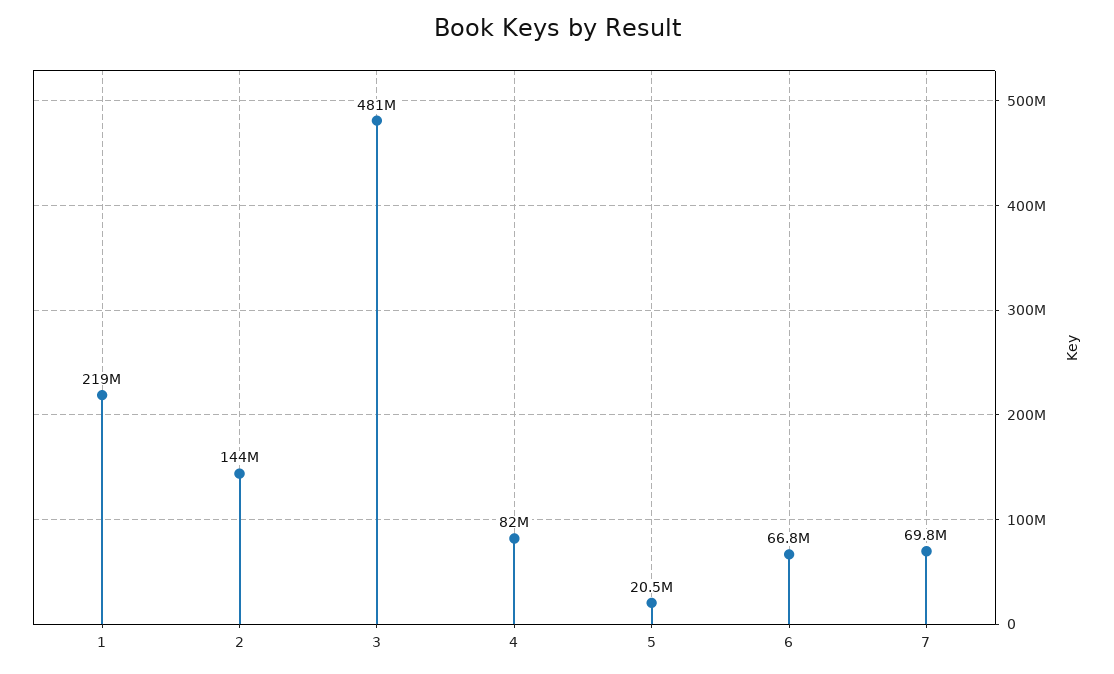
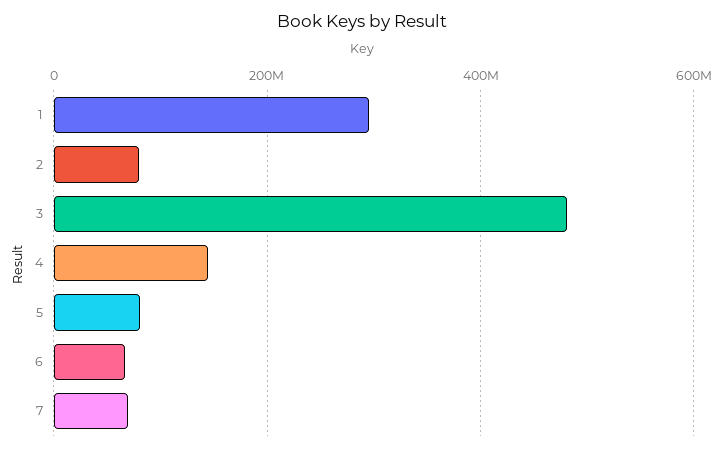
1: 219000000 -> 300000000
2: 144000000 -> 80000000
4: 82000000 -> 140000000
5: 20500000 -> 80000000

